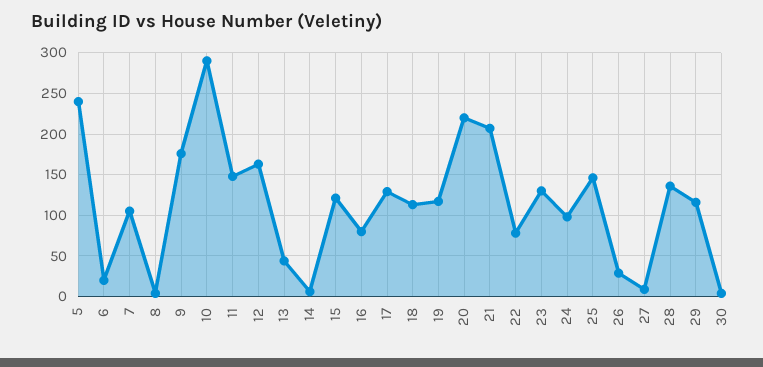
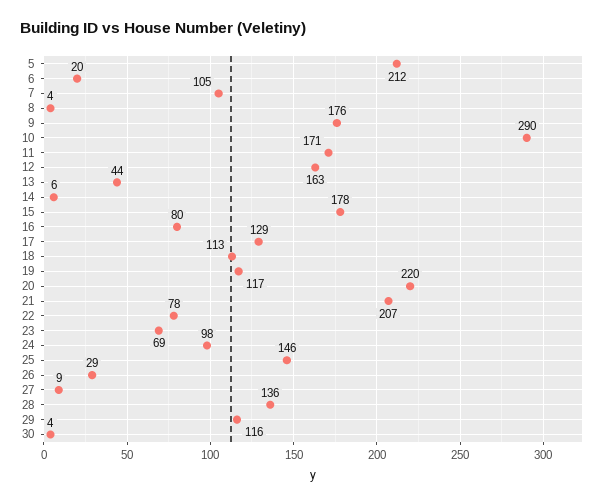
5: 240 -> 212
11: 150 -> 171
15: 120 -> 178
23: 130 -> 69

